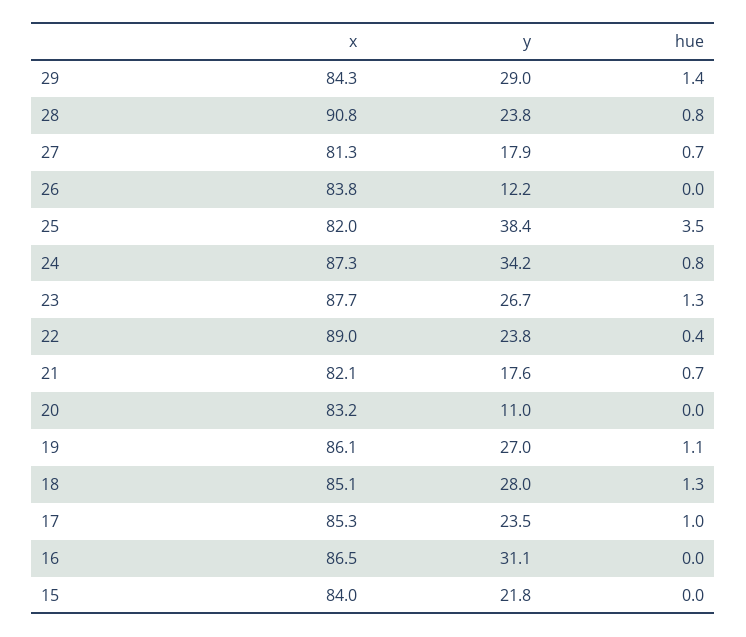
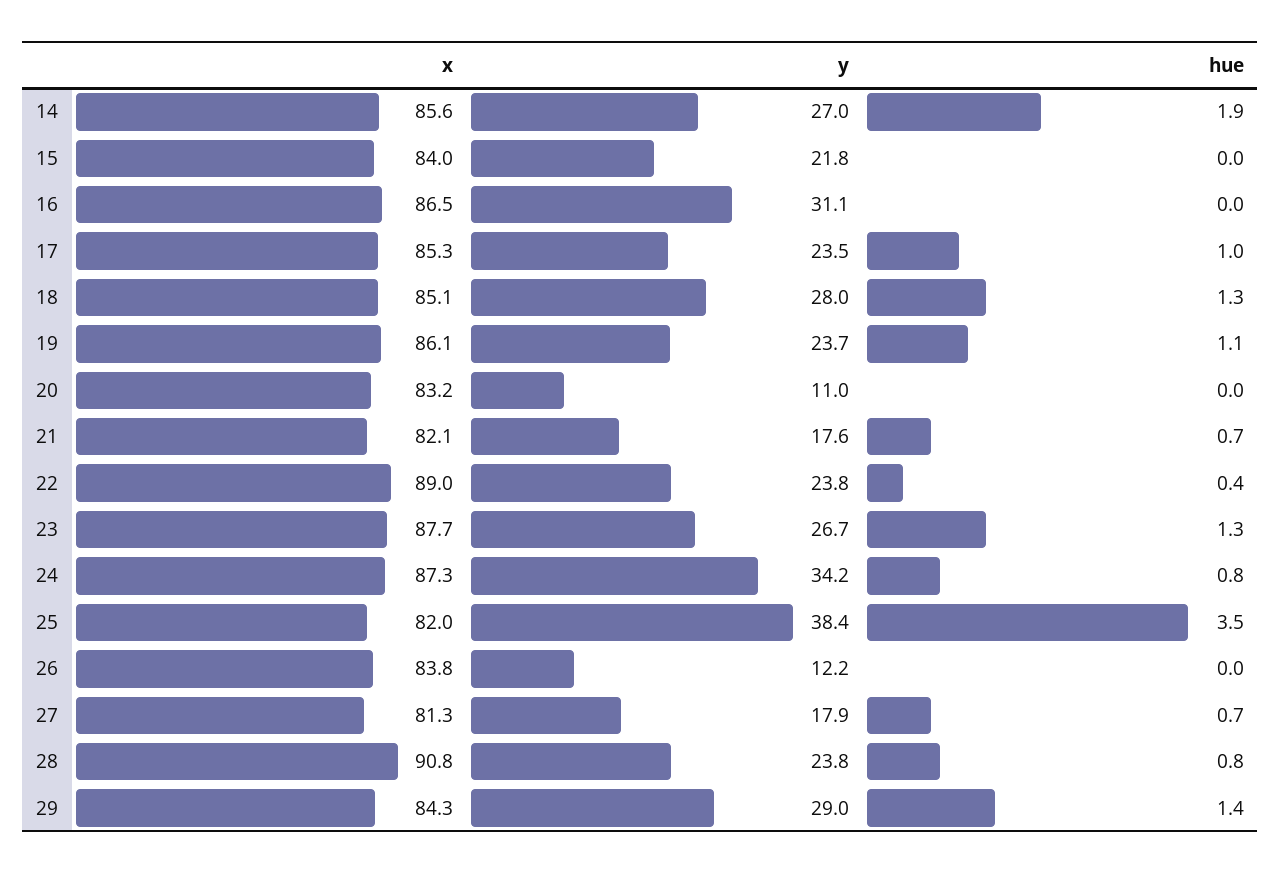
y, 19: 27 -> 23.7
x, 14: none -> 85.6
y, 14: none -> 27
hue, 14: none -> 1.9

